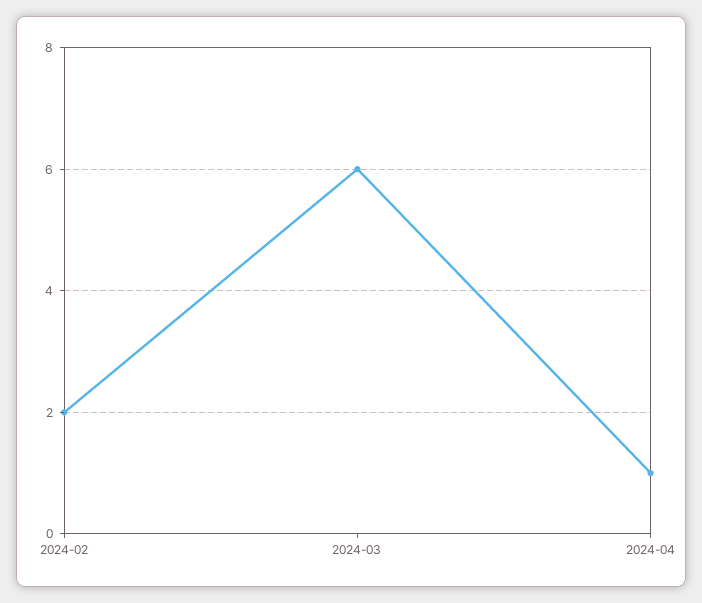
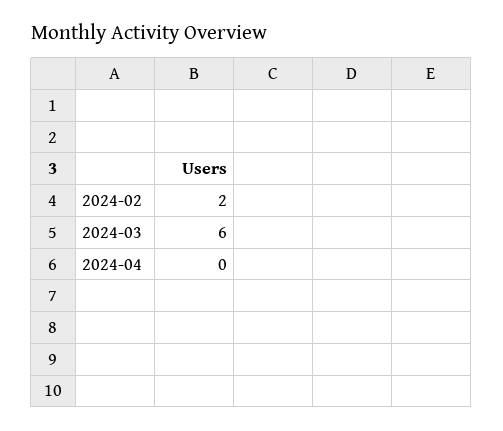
2024-04: 1 -> 0

